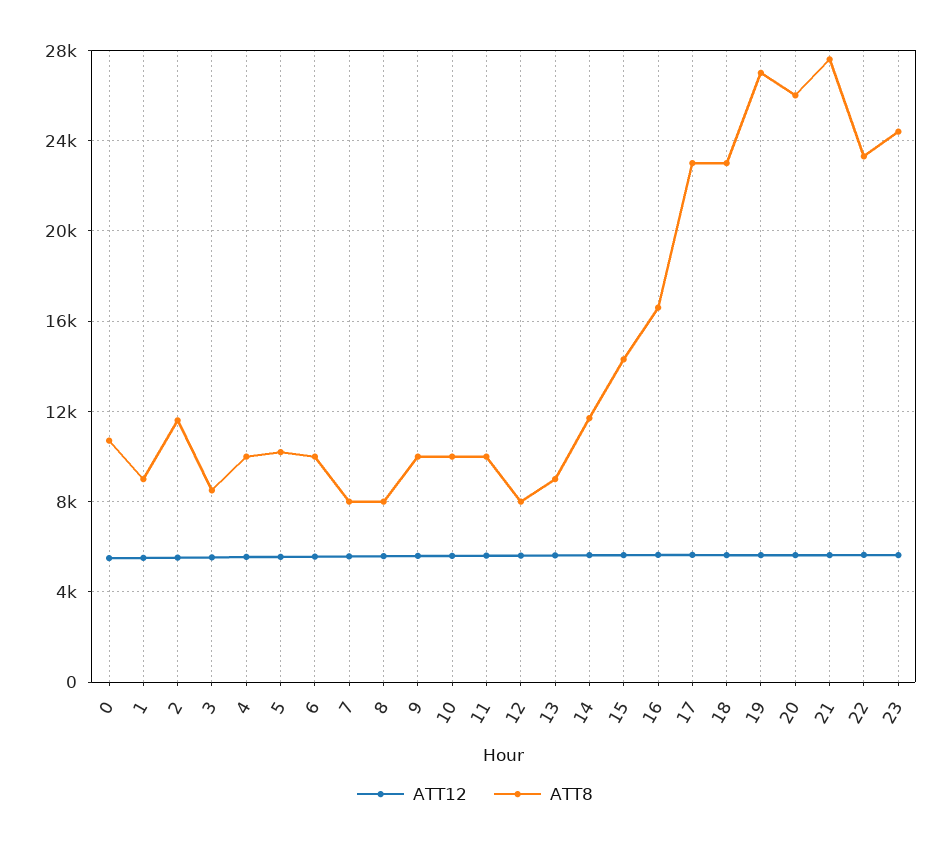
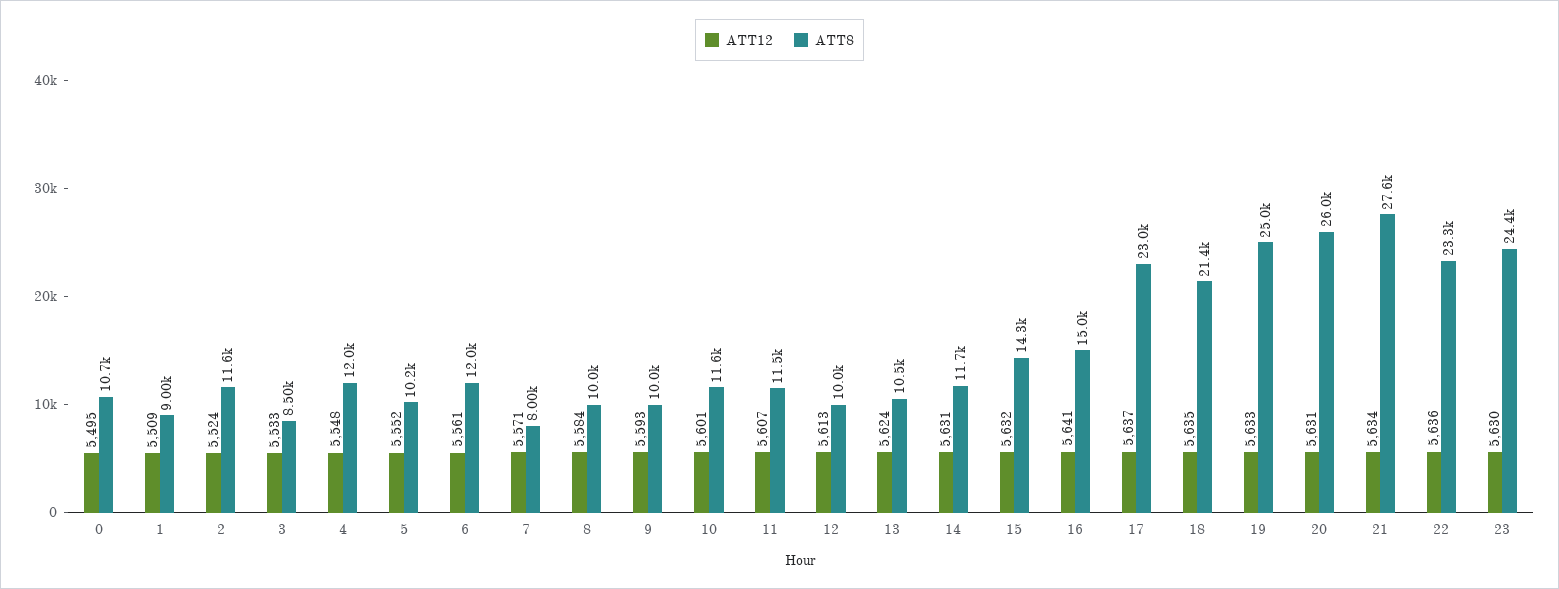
ATT8, 4: 10000 -> 12000
ATT8, 6: 10000 -> 12000
ATT8, 8: 8000 -> 10000
ATT8, 10: 10000 -> 11600
ATT8, 11: 10000 -> 11500
ATT8, 12: 8000 -> 10000
ATT8, 13: 9000 -> 10500
ATT8, 16: 16500 -> 15000
ATT8, 18: 23000 -> 21400
ATT8, 19: 27000 -> 25000

